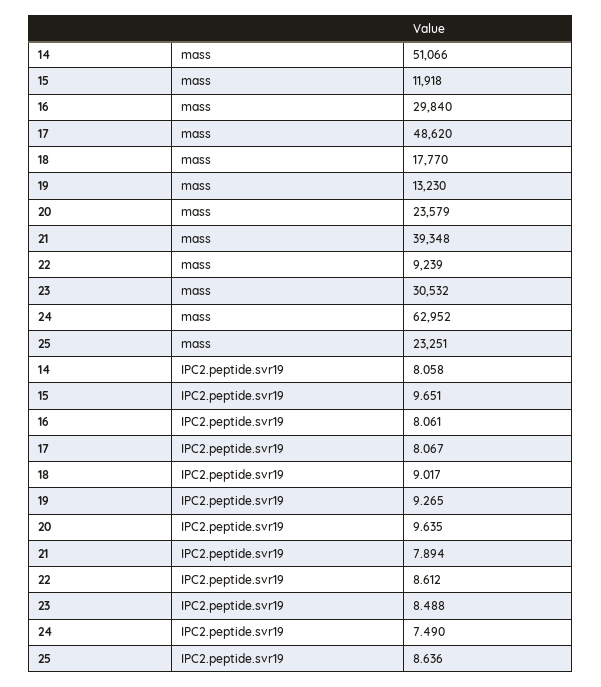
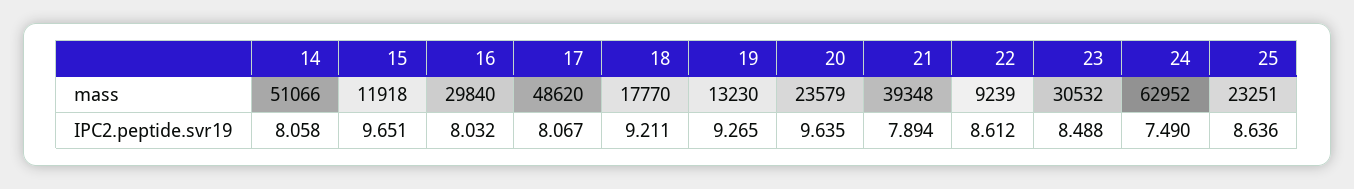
16, IPC2.peptide.svr19: 8.061 -> 8.032
18, IPC2.peptide.svr19: 9.017 -> 9.211

